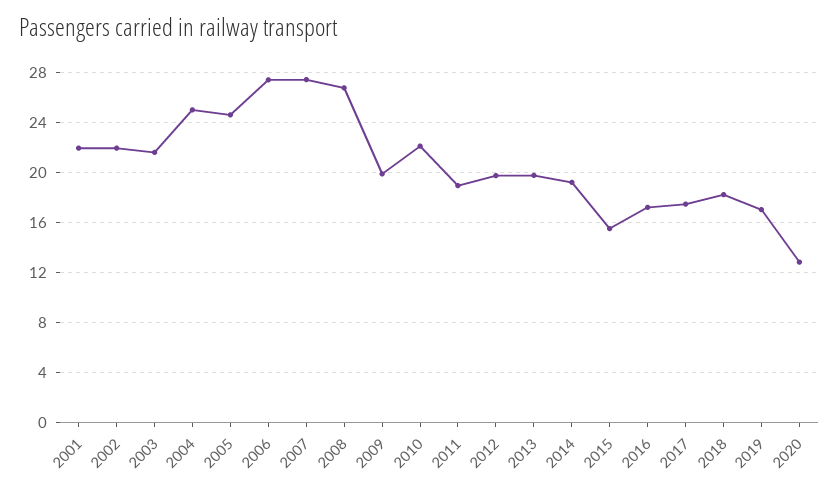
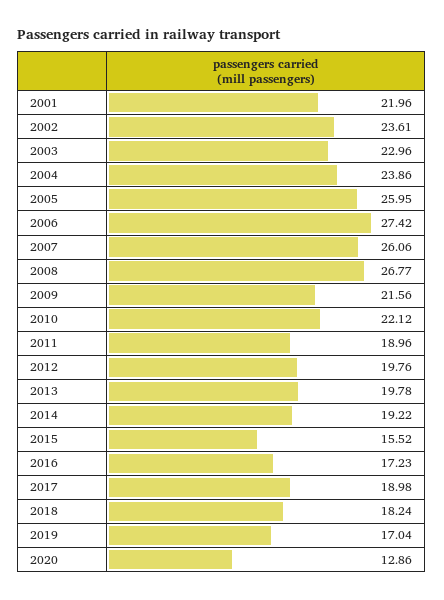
2002: 22 -> 23.61
2003: 21.5 -> 22.96
2004: 25 -> 23.86
2005: 24.5 -> 25.95
2007: 27.5 -> 26.06
2009: 20 -> 21.56
2017: 17.5 -> 18.98

